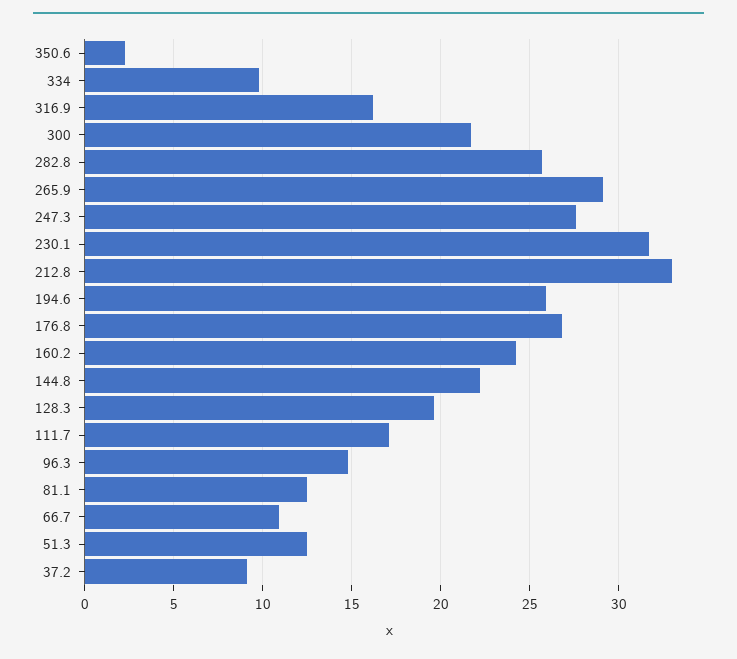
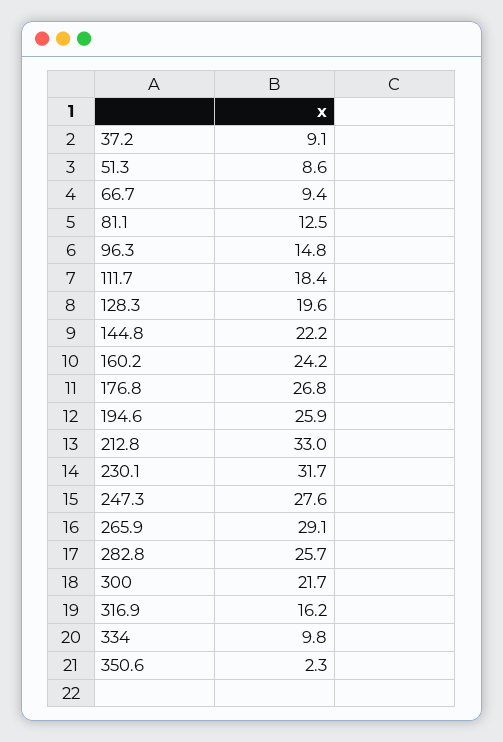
111.7: 17 -> 18.4
66.7: 11 -> 9.4
51.3: 12.5 -> 8.6

